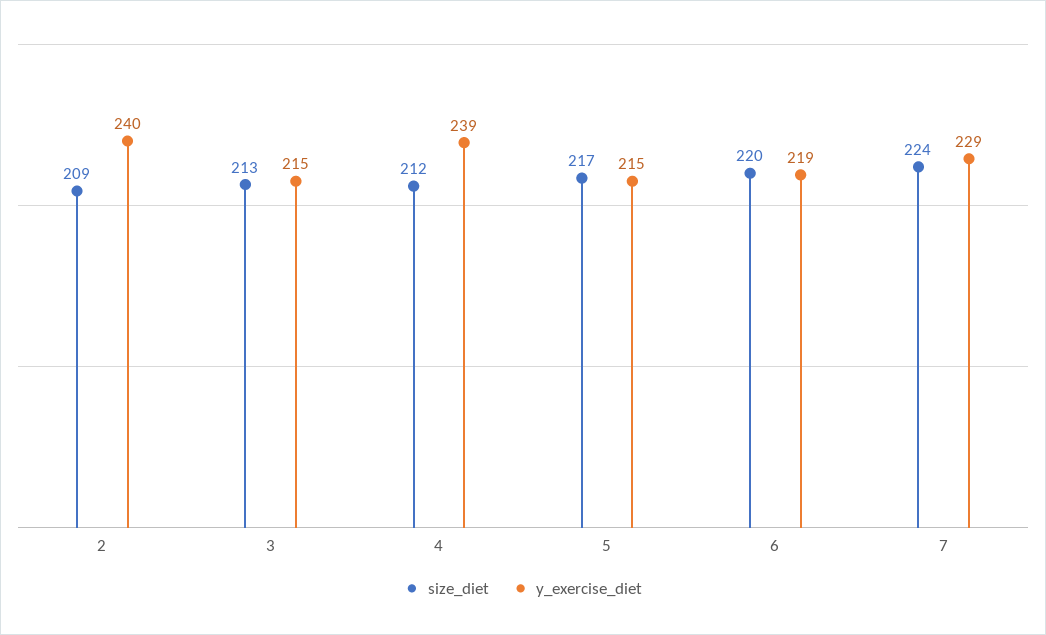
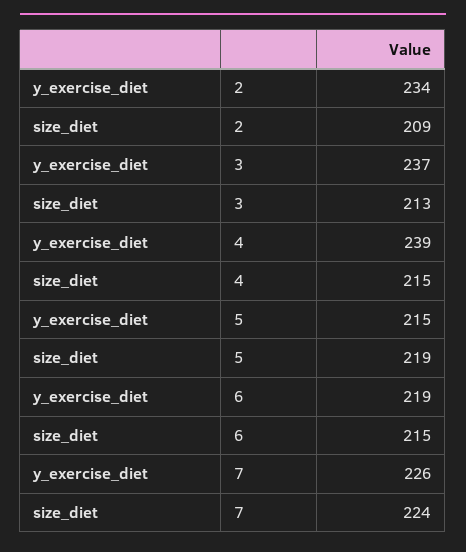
y_exercise_diet, 2: 240 -> 234
y_exercise_diet, 3: 215 -> 237
size_diet, 4: 212 -> 215
size_diet, 5: 217 -> 219
size_diet, 6: 220 -> 215
y_exercise_diet, 7: 229 -> 226

